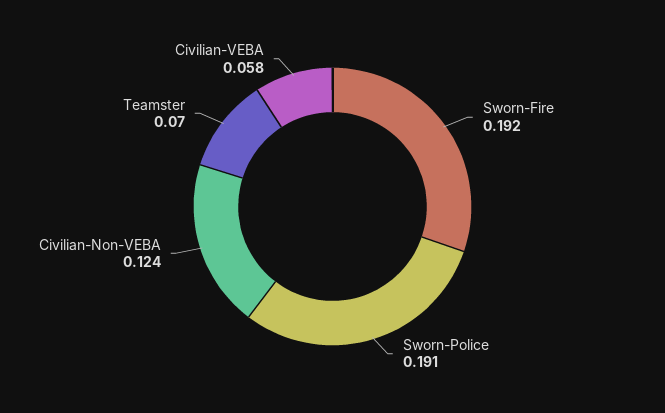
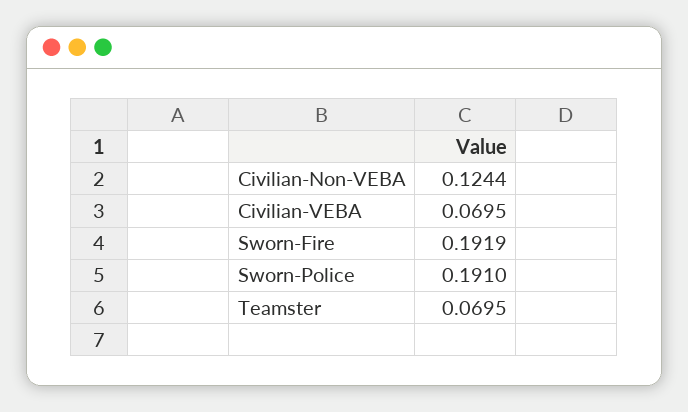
Civilian-VEBA: 0.058 -> 0.0695

